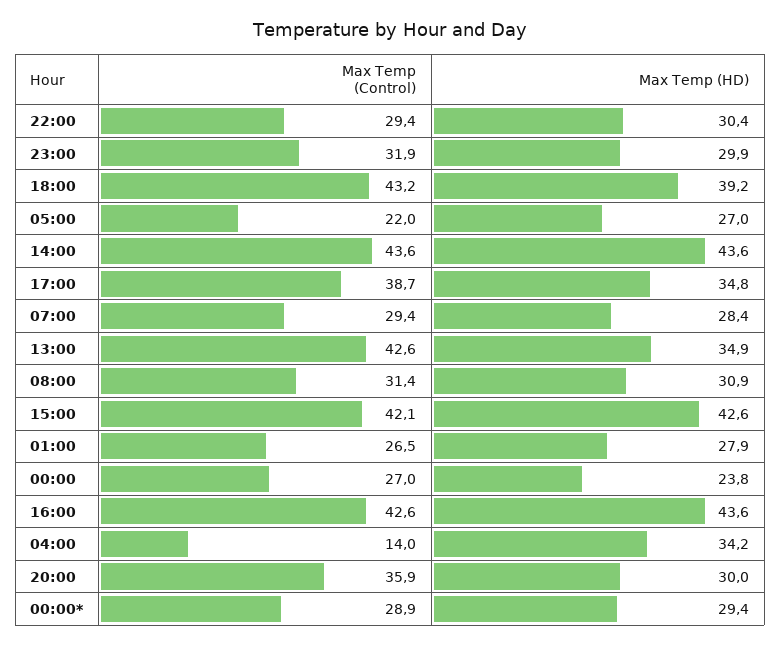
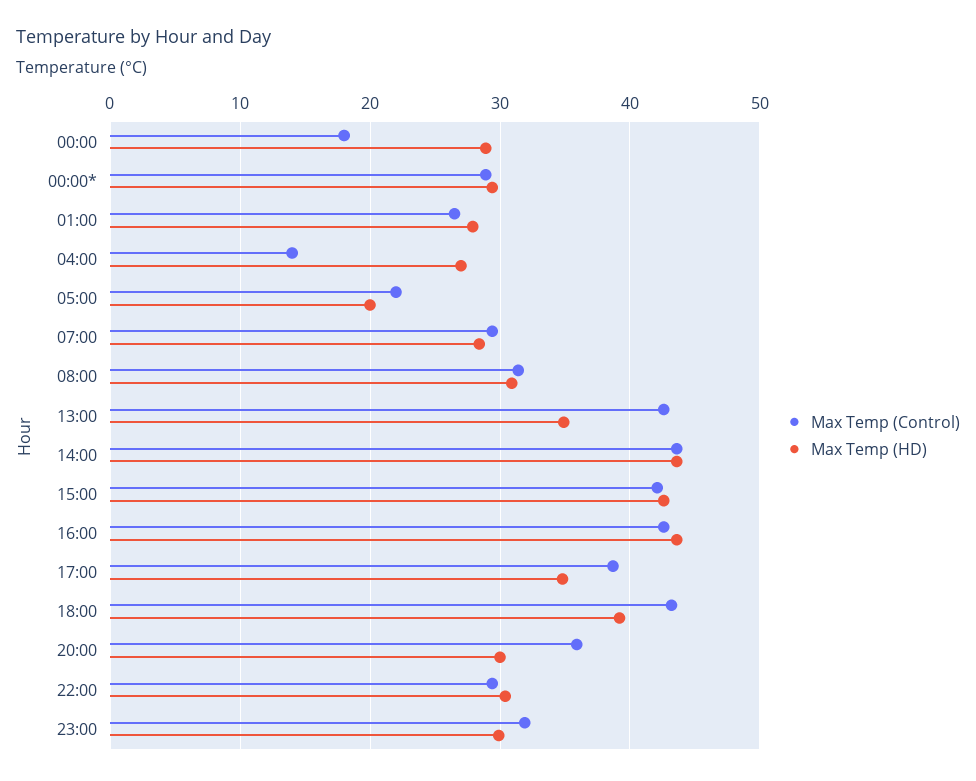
Max Temp (HD), 05:00: 27 -> 20
Max Temp (Control), 00:00: 27 -> 18
Max Temp (HD), 00:00: 23.8 -> 29
Max Temp (HD), 04:00: 34.2 -> 27

